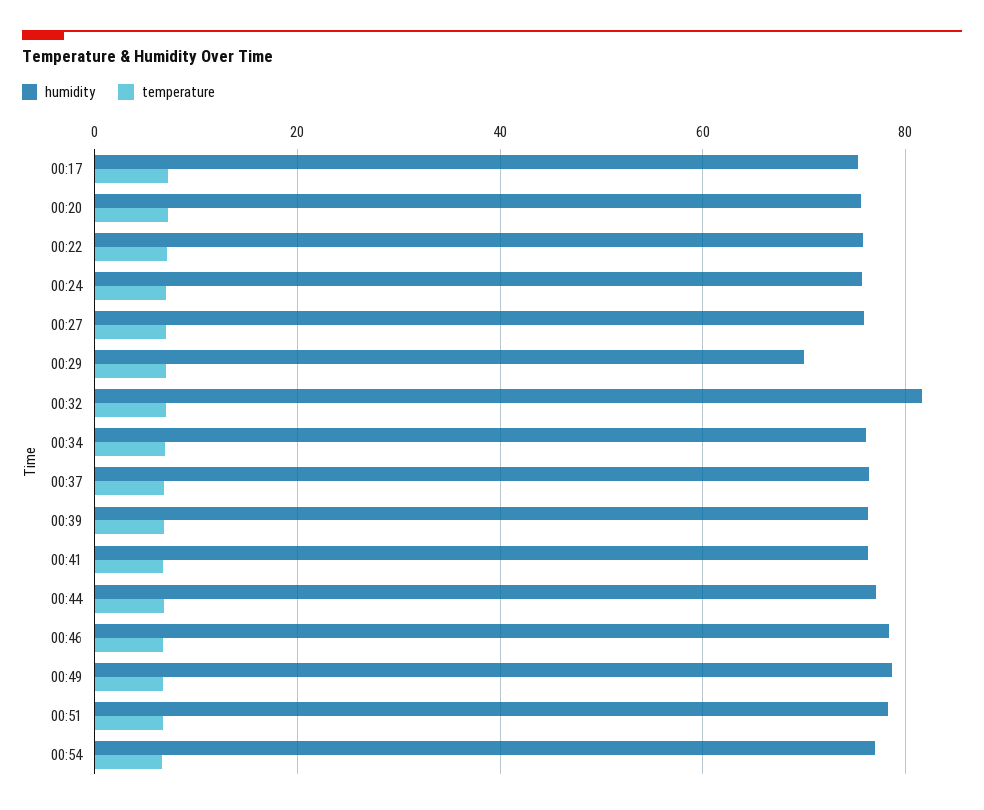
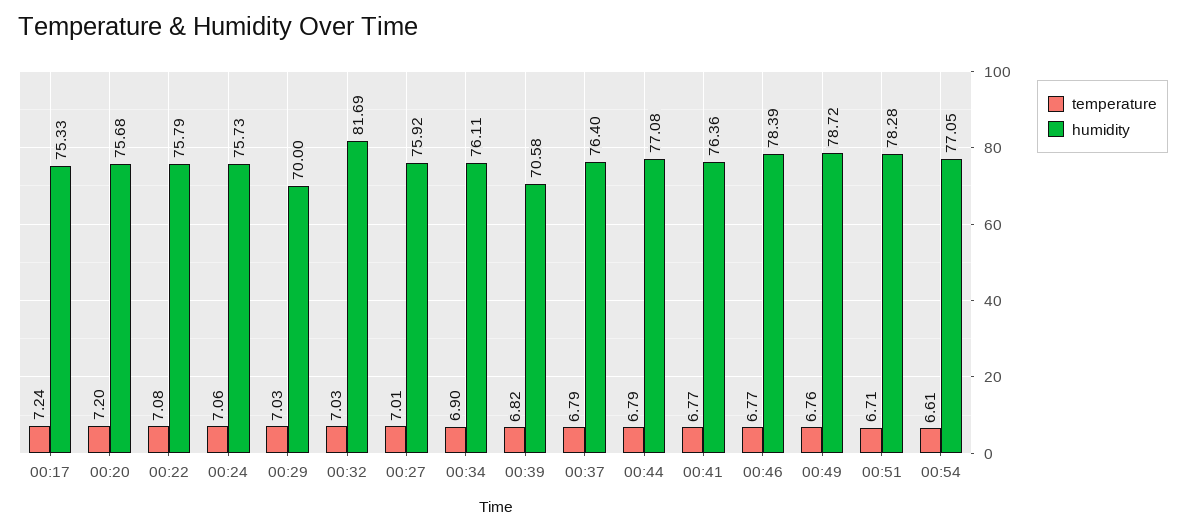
humidity, 00:39: 76 -> 70.58

